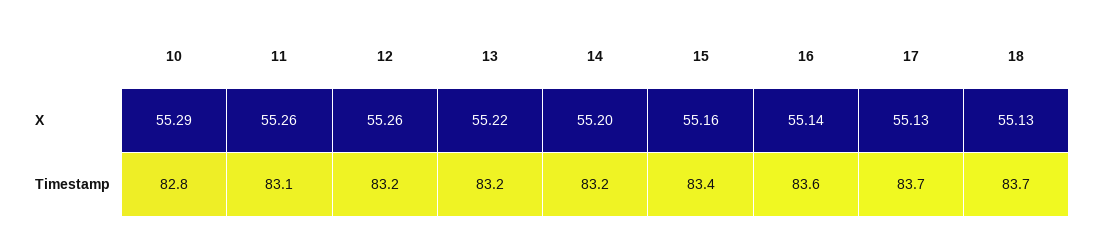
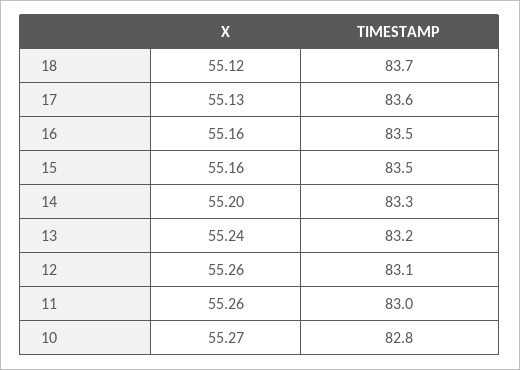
10, X: 55.29 -> 55.27
13, X: 55.22 -> 55.24
16, X: 55.14 -> 55.16
18, X: 55.13 -> 55.12
11, Timestamp: 83.1 -> 83
12, Timestamp: 83.2 -> 83.1
14, Timestamp: 83.2 -> 83.3
15, Timestamp: 83.4 -> 83.5
16, Timestamp: 83.6 -> 83.5
17, Timestamp: 83.7 -> 83.6

